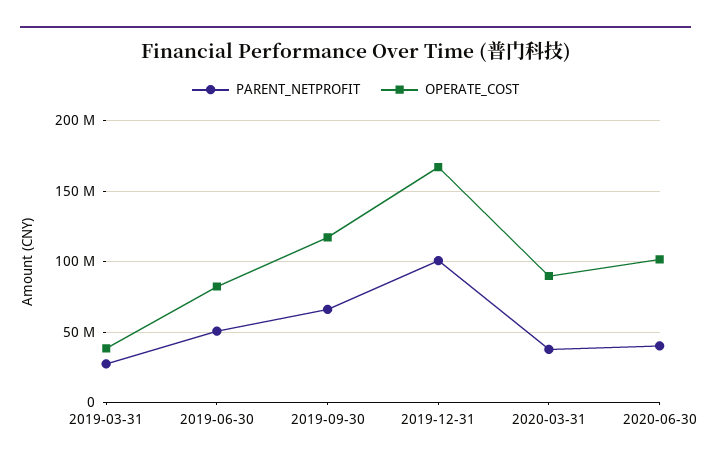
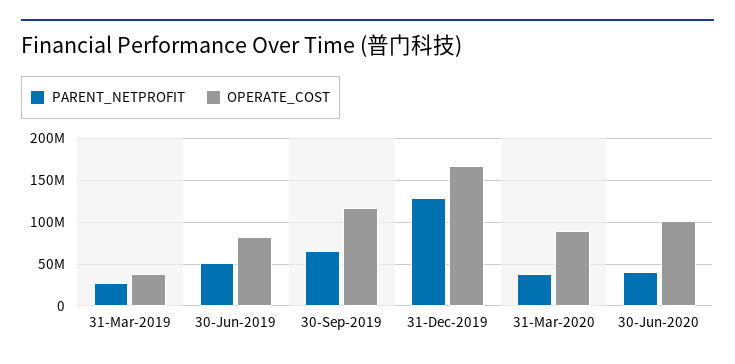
PARENT_NETPROFIT, 2019-12-31: 100000000 -> 130000000

